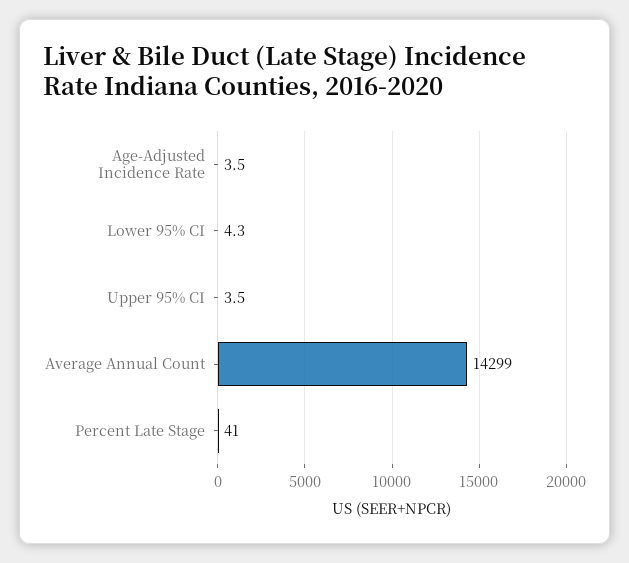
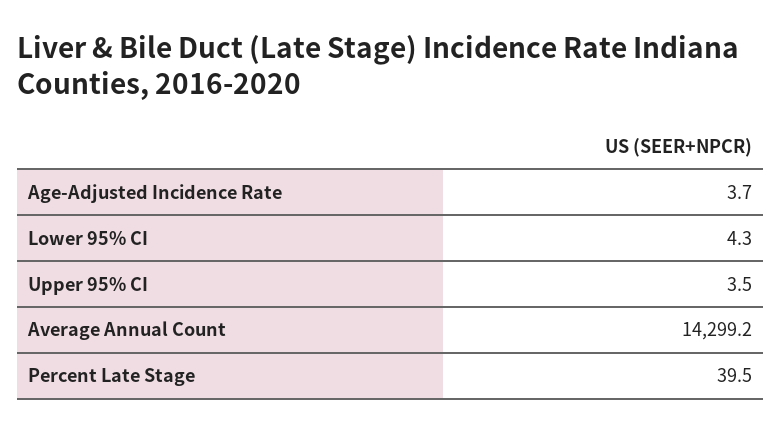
Age-Adjusted Incidence Rate: 3.5 -> 3.7
Average Annual Count: 14299 -> 14299.2
Percent Late Stage: 41 -> 39.5

